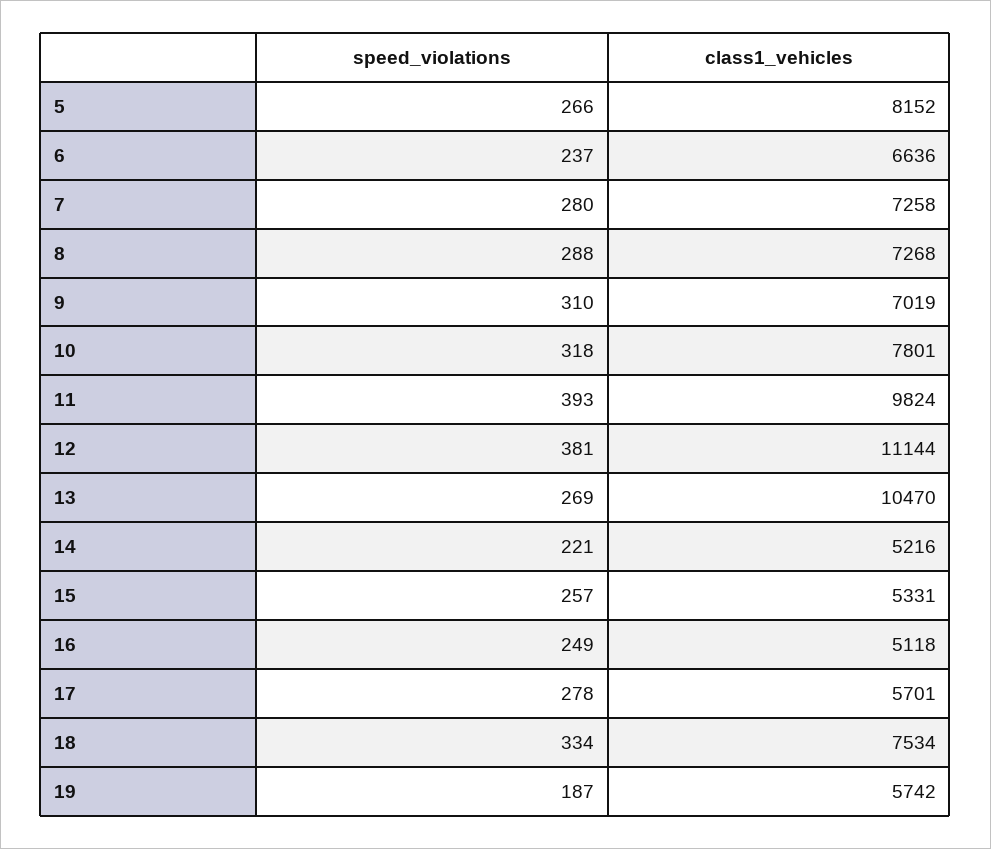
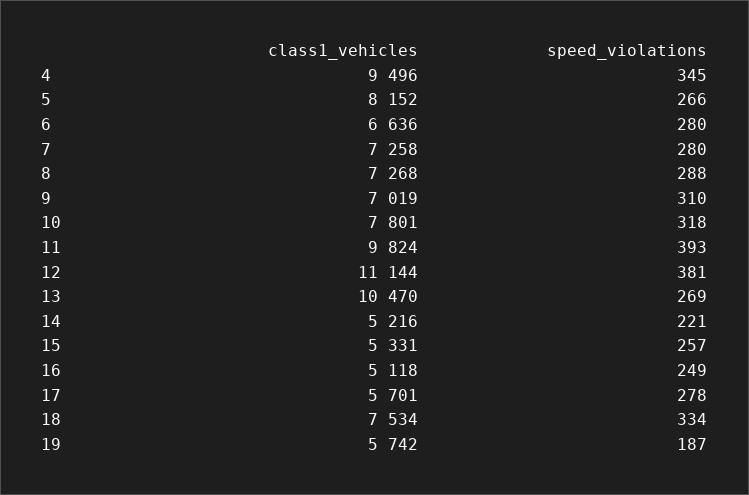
speed_violations, 6: 237 -> 280
class1_vehicles, 4: none -> 9496
speed_violations, 4: none -> 345

